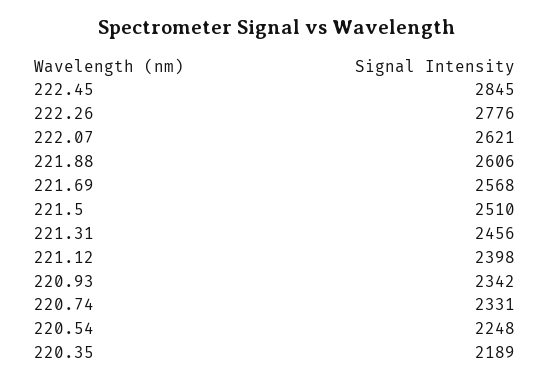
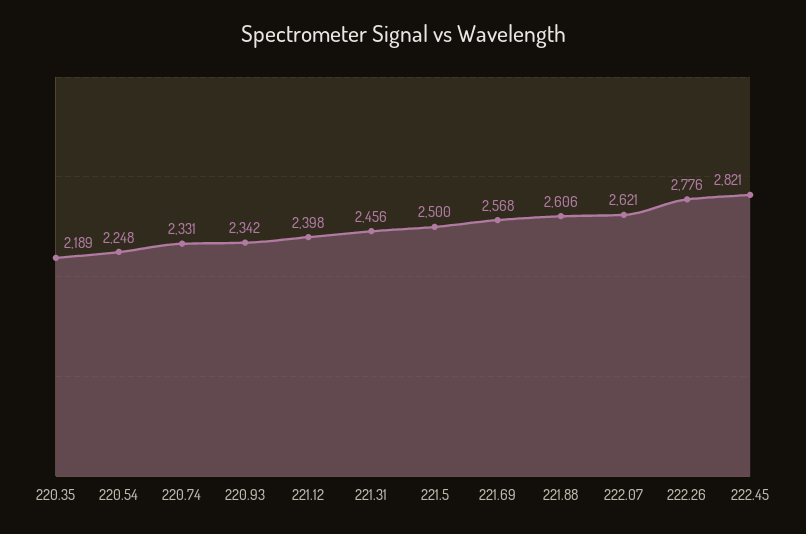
222.45: 2845 -> 2821
221.5: 2510 -> 2500

